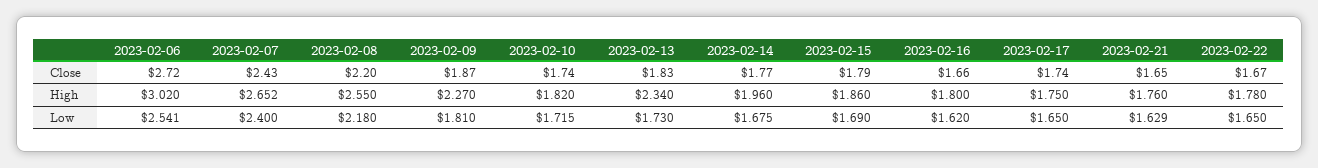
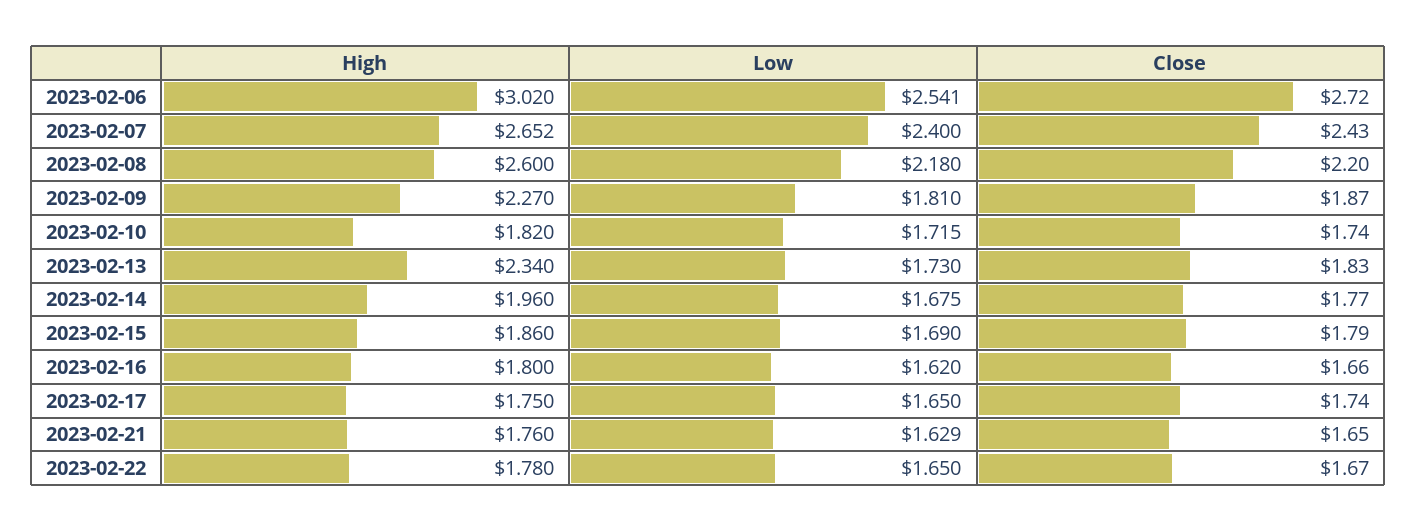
2023-02-08, High: 2.55 -> 2.6

